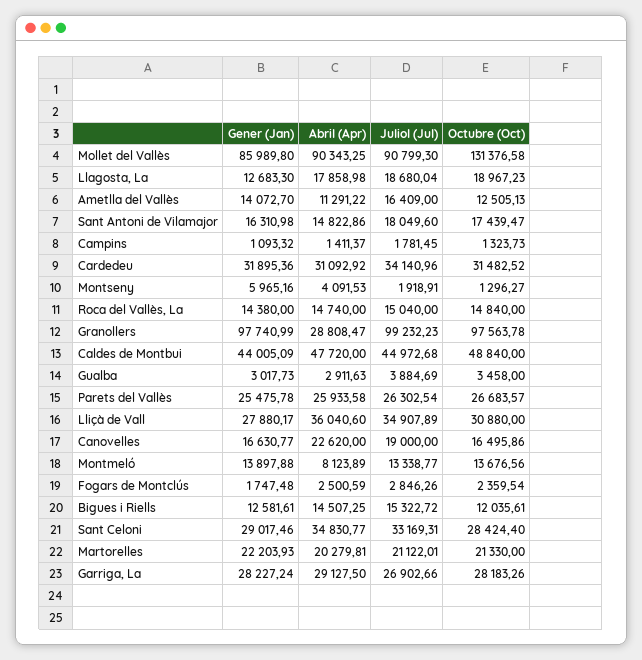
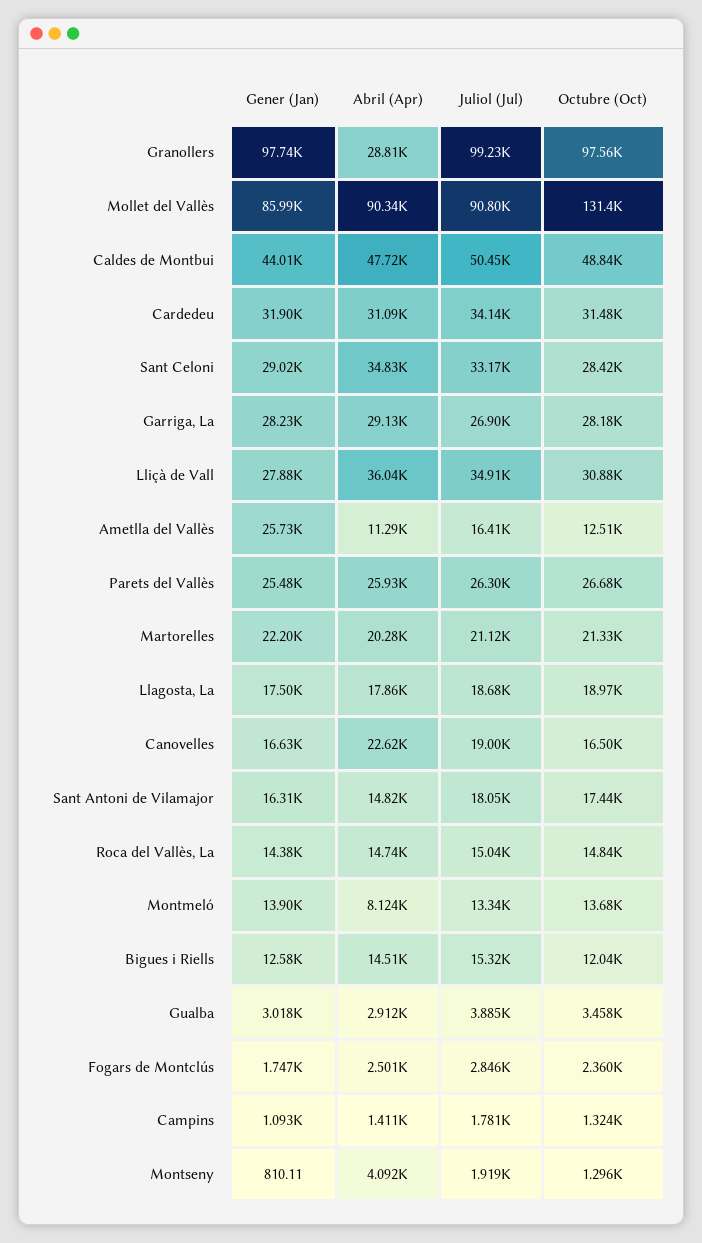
Gener (Jan), Llagosta, La: 12683.3 -> 17500
Gener (Jan), Ametlla del Vallès: 14072.7 -> 25730
Gener (Jan), Montseny: 5965.16 -> 810.11
Juliol (Jul), Caldes de Montbui: 44972.68 -> 50450

